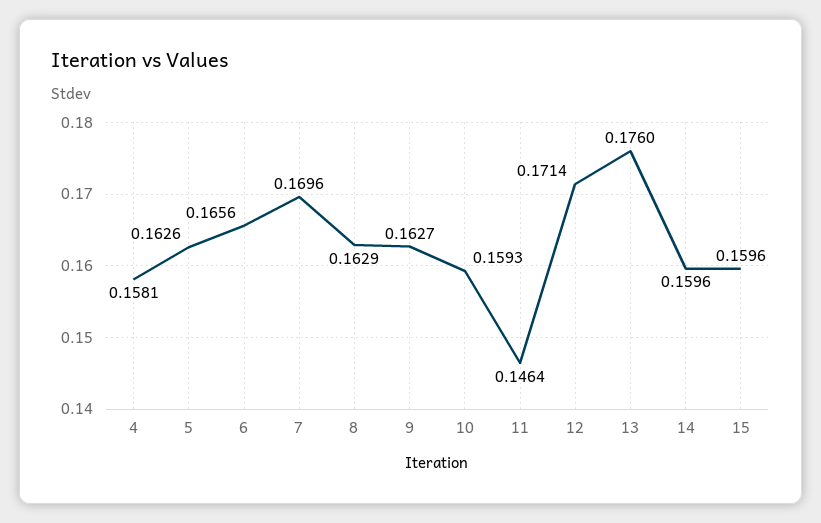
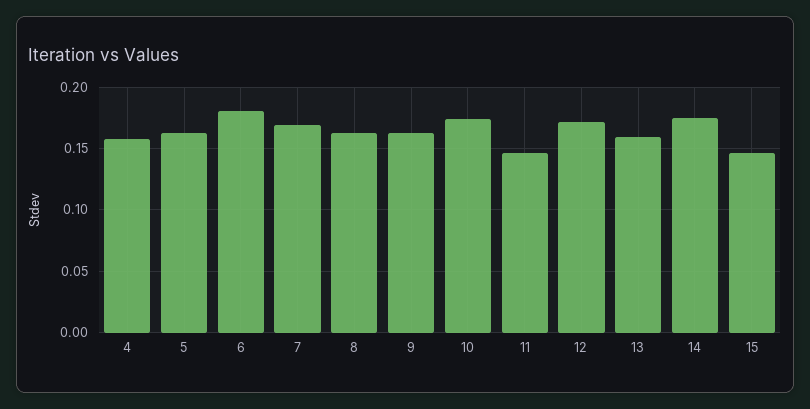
6: 0.1656 -> 0.18
10: 0.1593 -> 0.175
13: 0.176 -> 0.16
14: 0.1596 -> 0.175
15: 0.1596 -> 0.145

